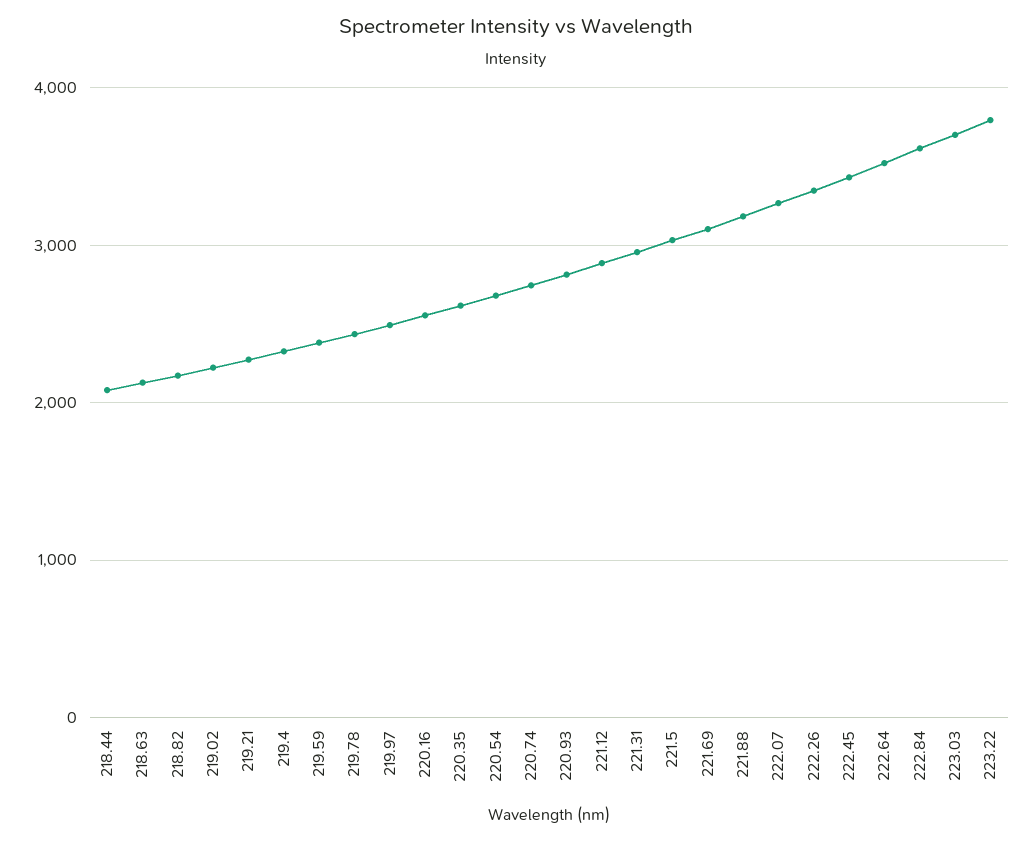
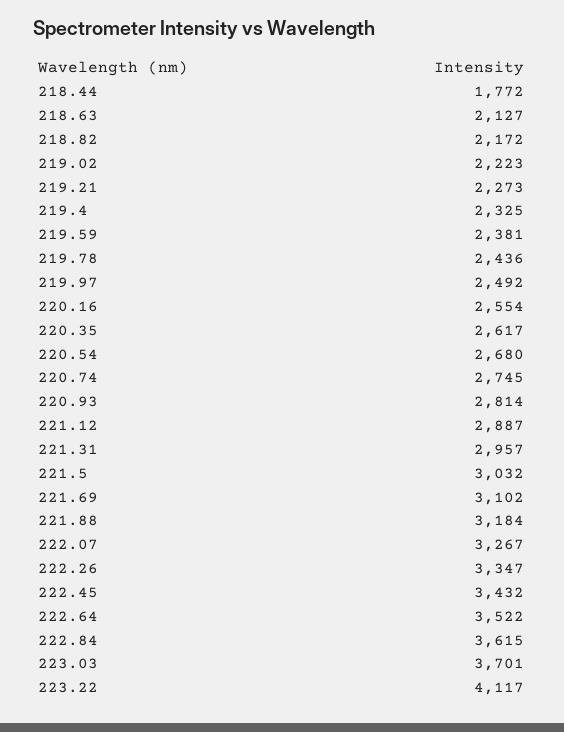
218.44: 2100 -> 1772
223.22: 3800 -> 4117

